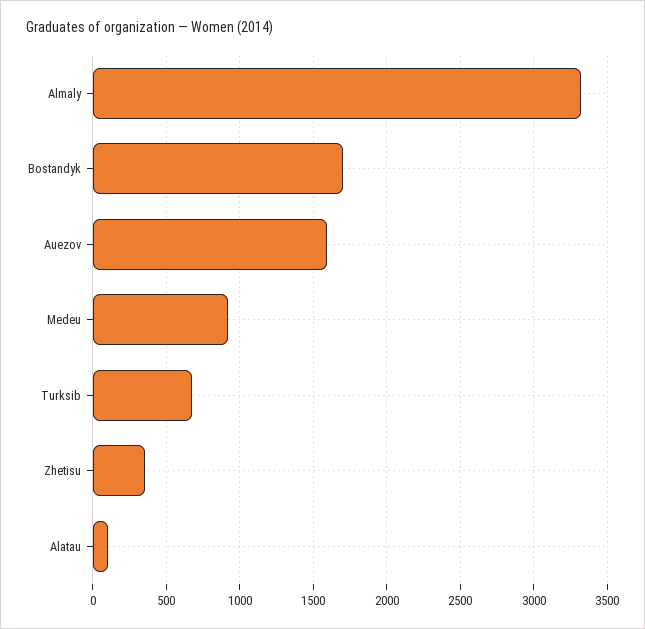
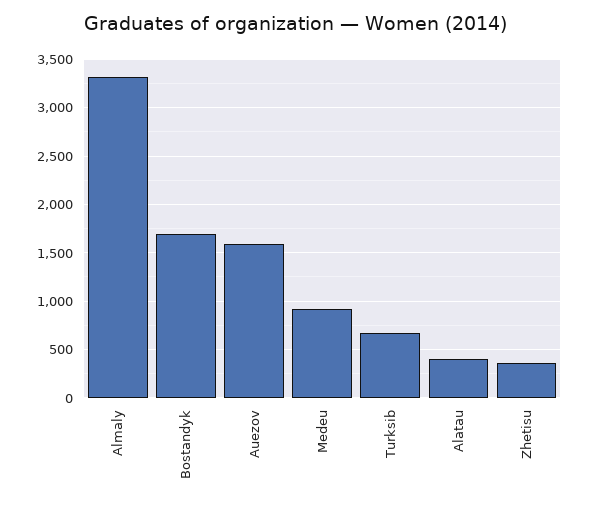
Alatau: 100 -> 400

